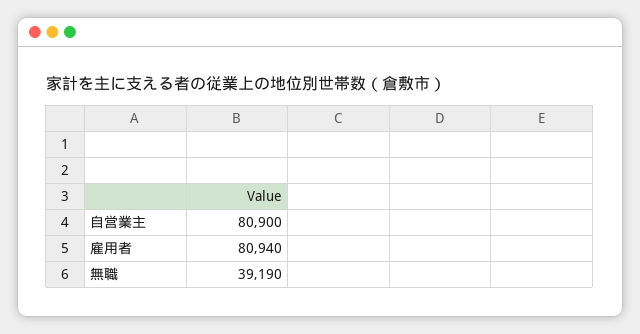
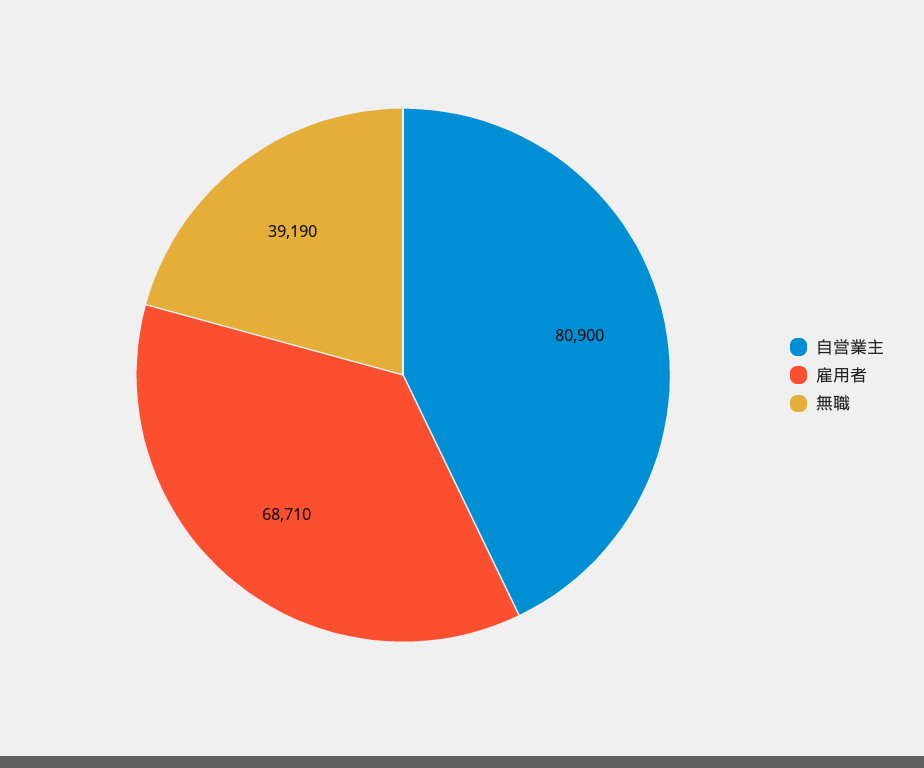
雇用者: 80940 -> 68710

